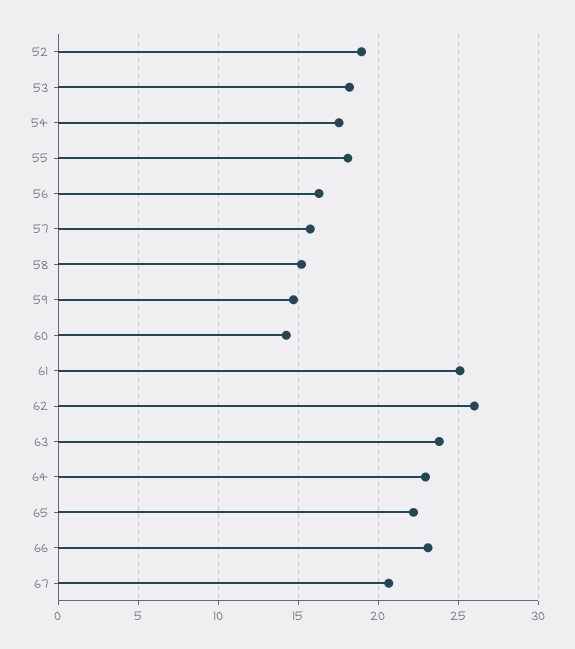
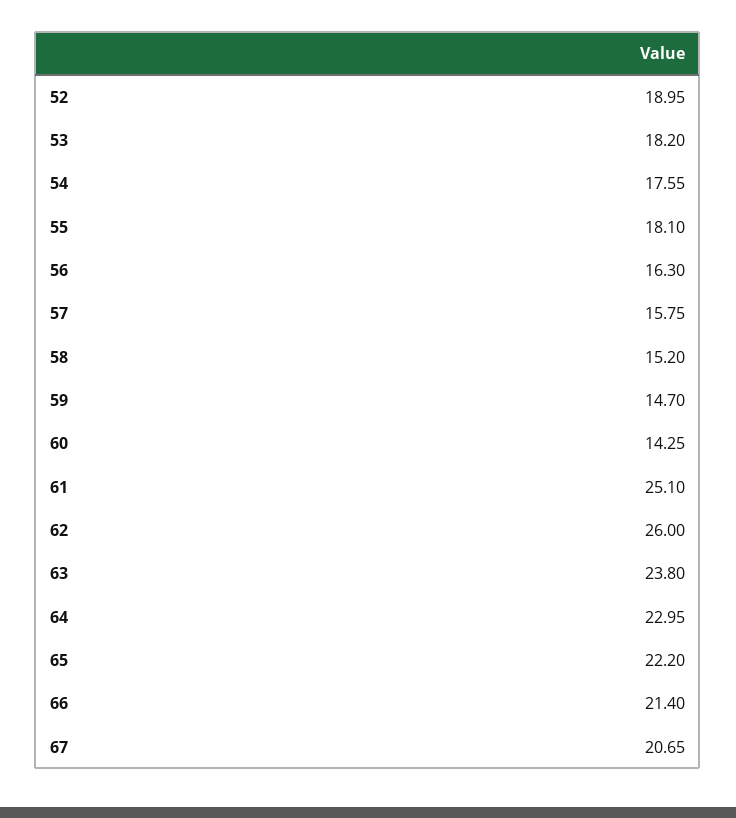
66: 23 -> 21.4

